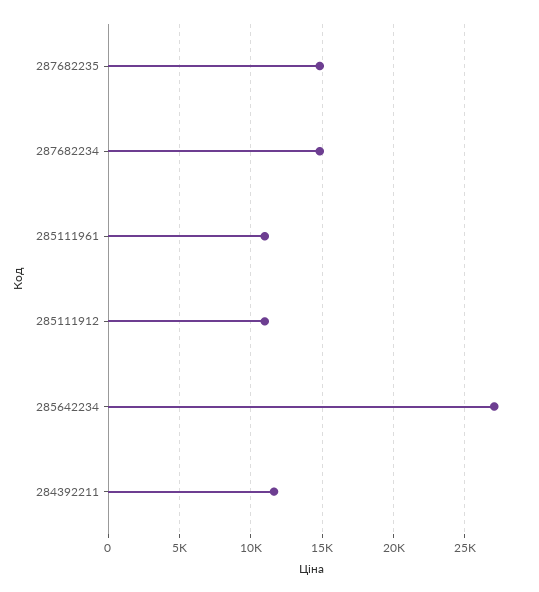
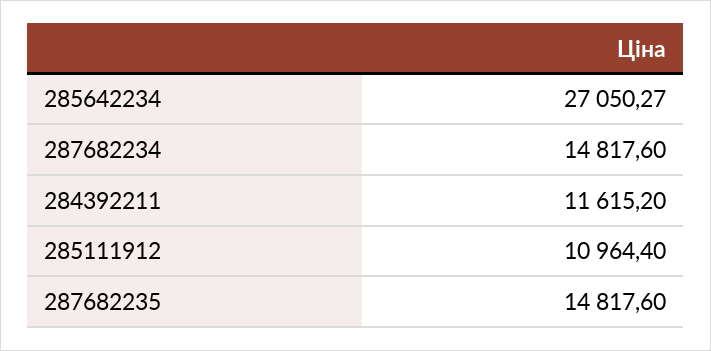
285111961: 11000 -> none

